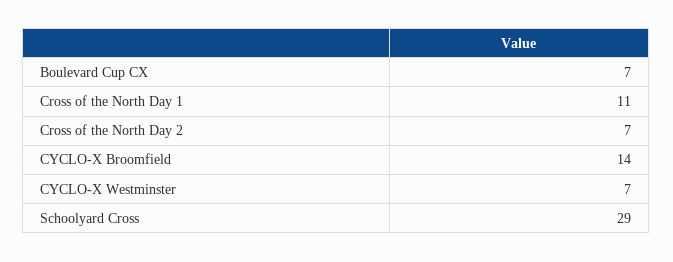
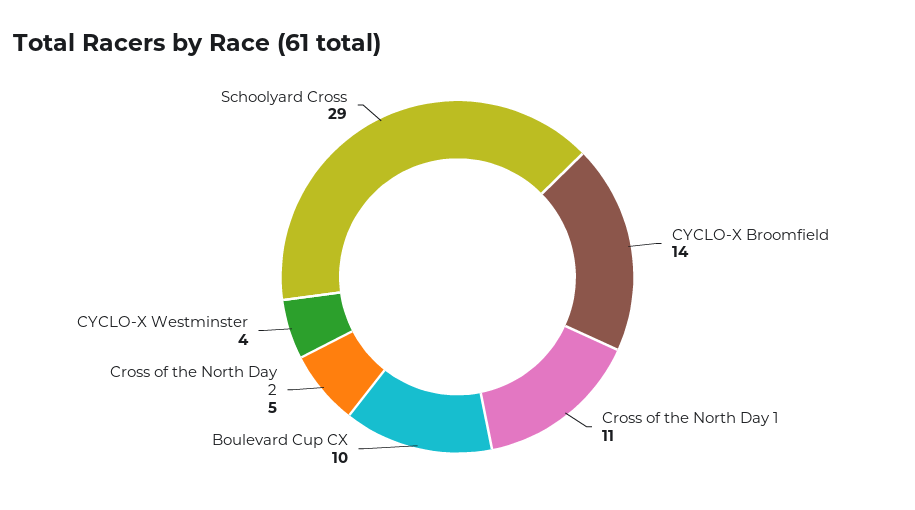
Boulevard Cup CX: 7 -> 10
Cross of the North Day 2: 7 -> 5
CYCLO-X Westminster: 7 -> 4

